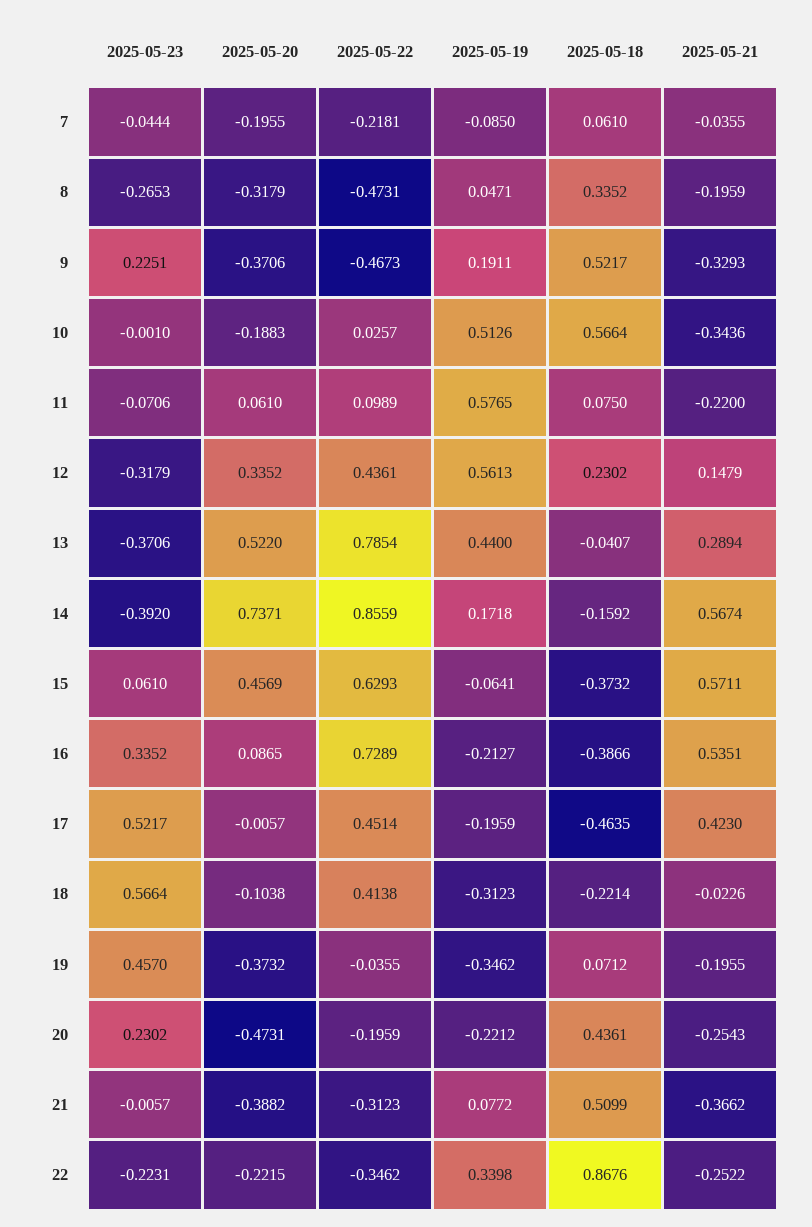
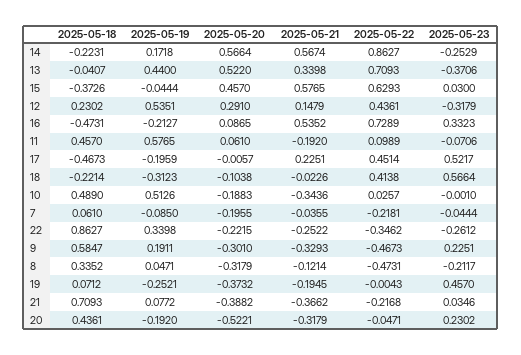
2025-05-23, 8: -0.2653 -> -0.2117
2025-05-21, 8: -0.1959 -> -0.1214
2025-05-20, 9: -0.3706 -> -0.301
2025-05-18, 9: 0.5217 -> 0.5847
2025-05-18, 10: 0.5664 -> 0.489
2025-05-18, 11: 0.075 -> 0.457
2025-05-21, 11: -0.22 -> -0.192
2025-05-20, 12: 0.3352 -> 0.291
2025-05-19, 12: 0.5613 -> 0.5351
2025-05-22, 13: 0.7854 -> 0.7093
2025-05-21, 13: 0.2894 -> 0.3398
2025-05-23, 14: -0.392 -> -0.2529
2025-05-20, 14: 0.7371 -> 0.5664
2025-05-22, 14: 0.8559 -> 0.8627
2025-05-18, 14: -0.1592 -> -0.2231
2025-05-23, 15: 0.061 -> 0.03
2025-05-20, 15: 0.4569 -> 0.457
2025-05-19, 15: -0.0641 -> -0.0444
2025-05-18, 15: -0.3732 -> -0.3726
2025-05-21, 15: 0.5711 -> 0.5765
2025-05-23, 16: 0.3352 -> 0.3323
2025-05-18, 16: -0.3866 -> -0.4731
2025-05-21, 16: 0.5351 -> 0.5352
2025-05-18, 17: -0.4635 -> -0.4673
2025-05-21, 17: 0.423 -> 0.2251
2025-05-22, 19: -0.0355 -> -0.0043
2025-05-19, 19: -0.3462 -> -0.2521
2025-05-21, 19: -0.1955 -> -0.1945
2025-05-20, 20: -0.4731 -> -0.5221
2025-05-22, 20: -0.1959 -> -0.0471
2025-05-19, 20: -0.2212 -> -0.192
2025-05-21, 20: -0.2543 -> -0.3179
2025-05-23, 21: -0.0057 -> 0.0346
2025-05-22, 21: -0.3123 -> -0.2168
2025-05-18, 21: 0.5099 -> 0.7093
2025-05-23, 22: -0.2231 -> -0.2612
2025-05-18, 22: 0.8676 -> 0.8627

